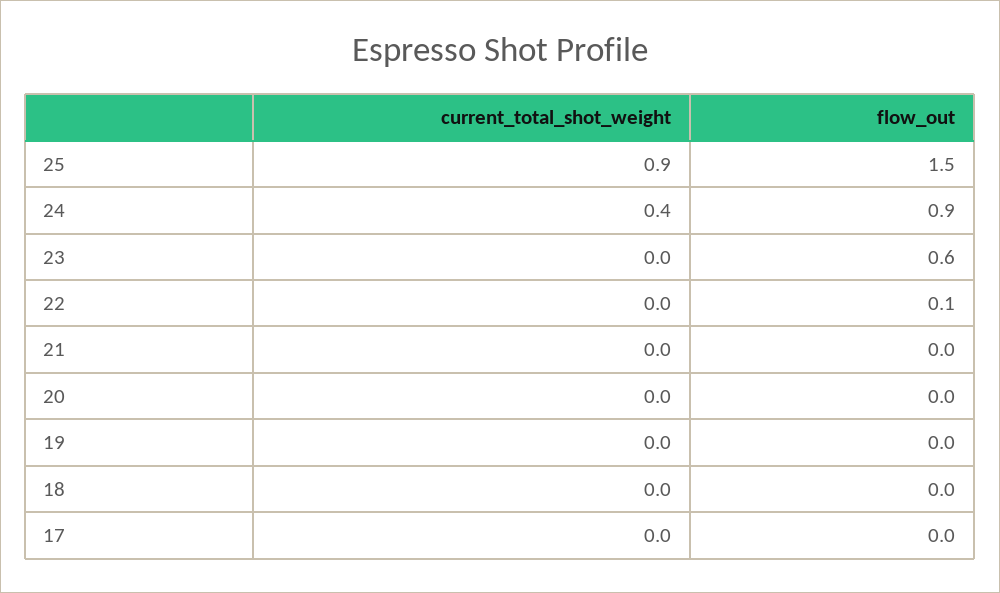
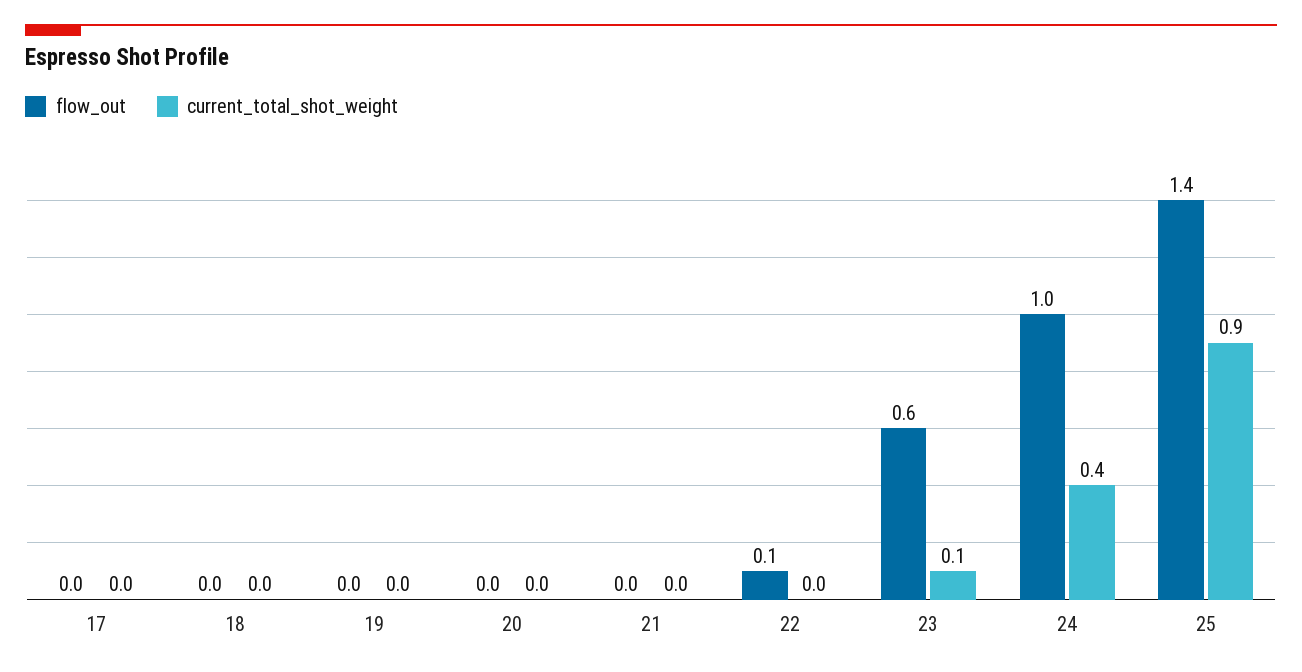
flow_out, 25: 1.5 -> 1.4
flow_out, 24: 0.9 -> 1
current_total_shot_weight, 23: 0 -> 0.1

